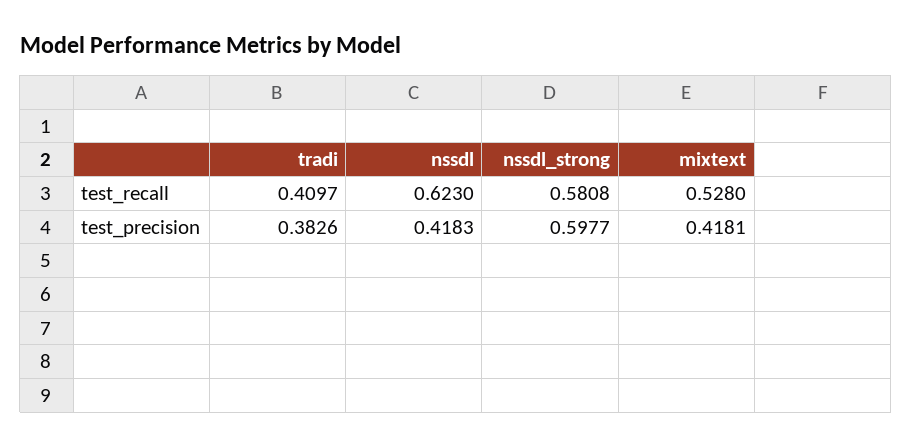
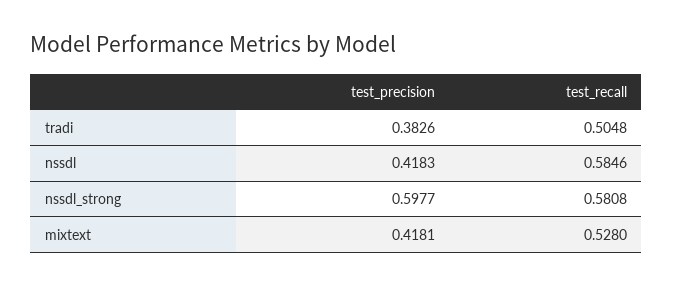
tradi, test_recall: 0.4097 -> 0.5048
nssdl, test_recall: 0.623 -> 0.5846

